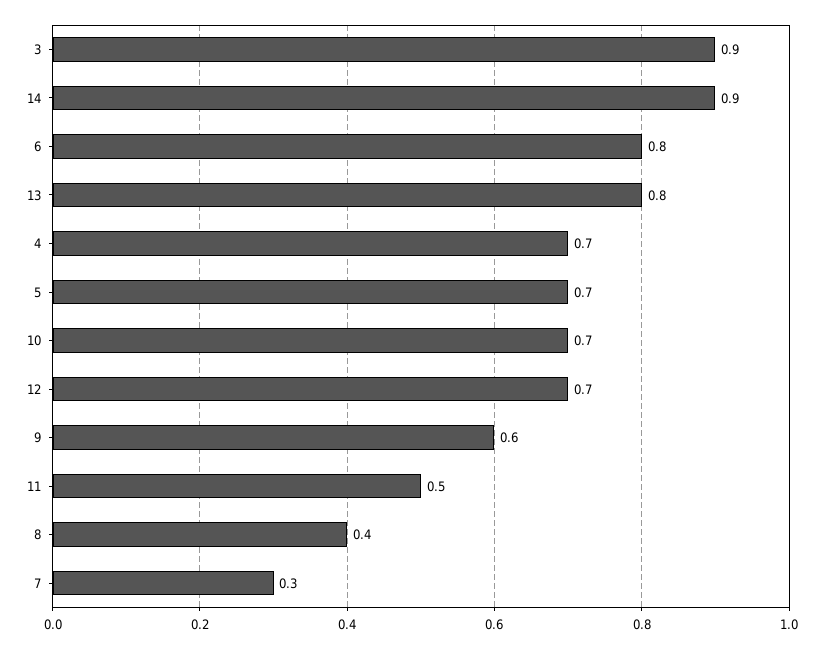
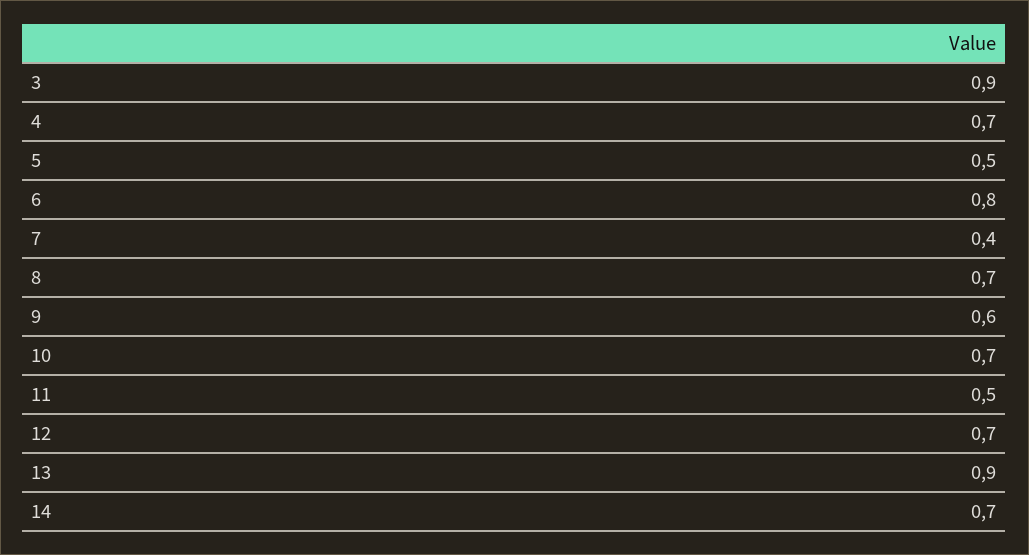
14: 0.9 -> 0.7
13: 0.8 -> 0.9
5: 0.7 -> 0.5
8: 0.4 -> 0.7
7: 0.3 -> 0.4

